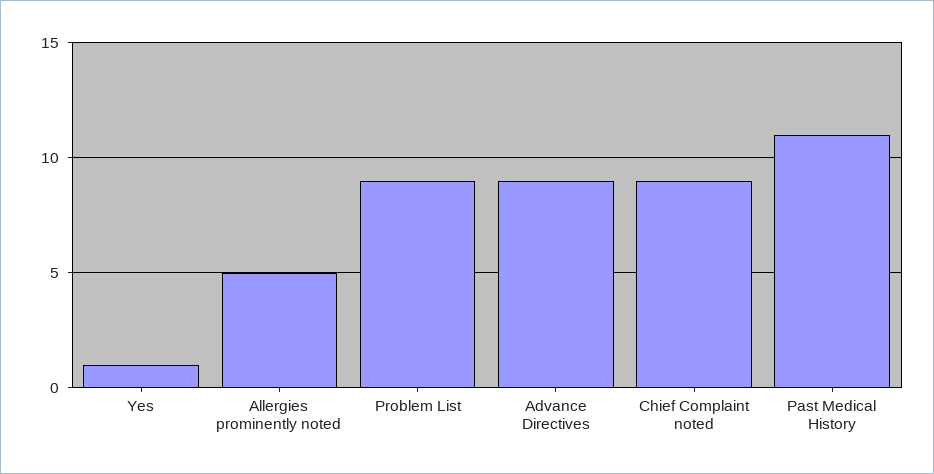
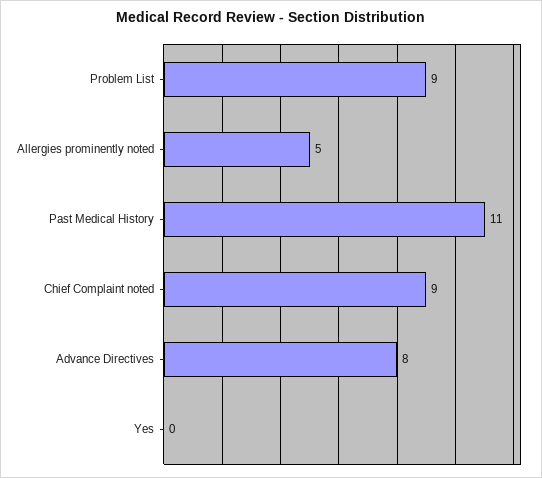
Yes: 1 -> 0
Advance Directives: 9 -> 8

